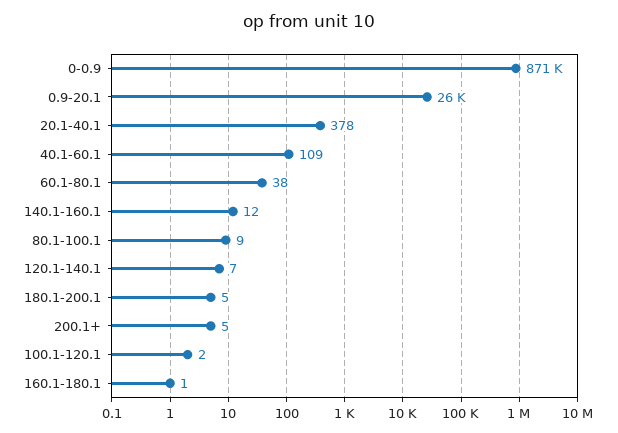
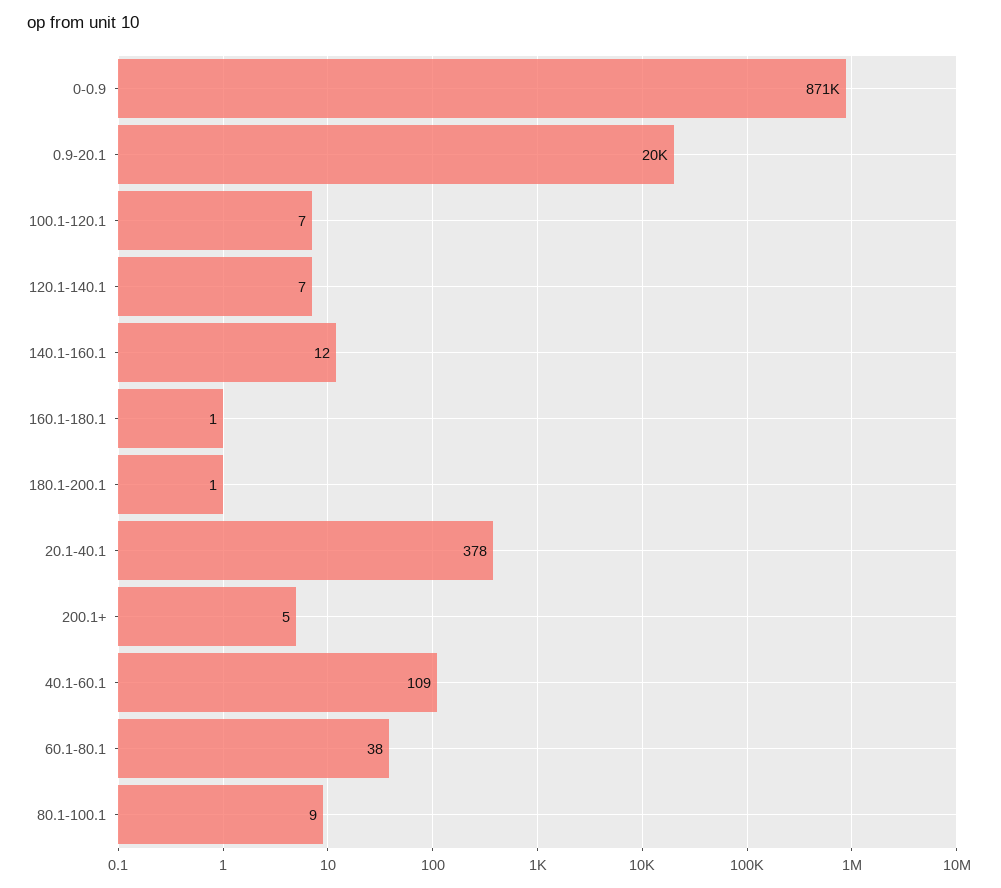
0.9-20.1: 26000 -> 20000
180.1-200.1: 5 -> 1
100.1-120.1: 2 -> 7

